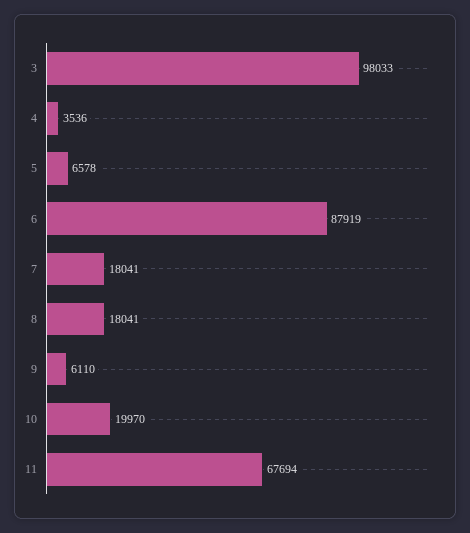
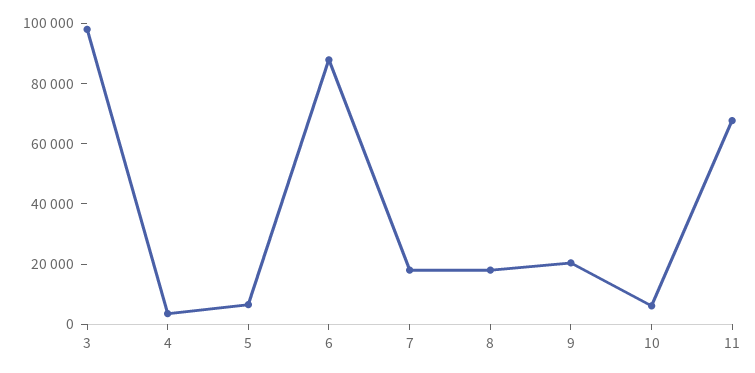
9: 6110 -> 20000
10: 19970 -> 5000

